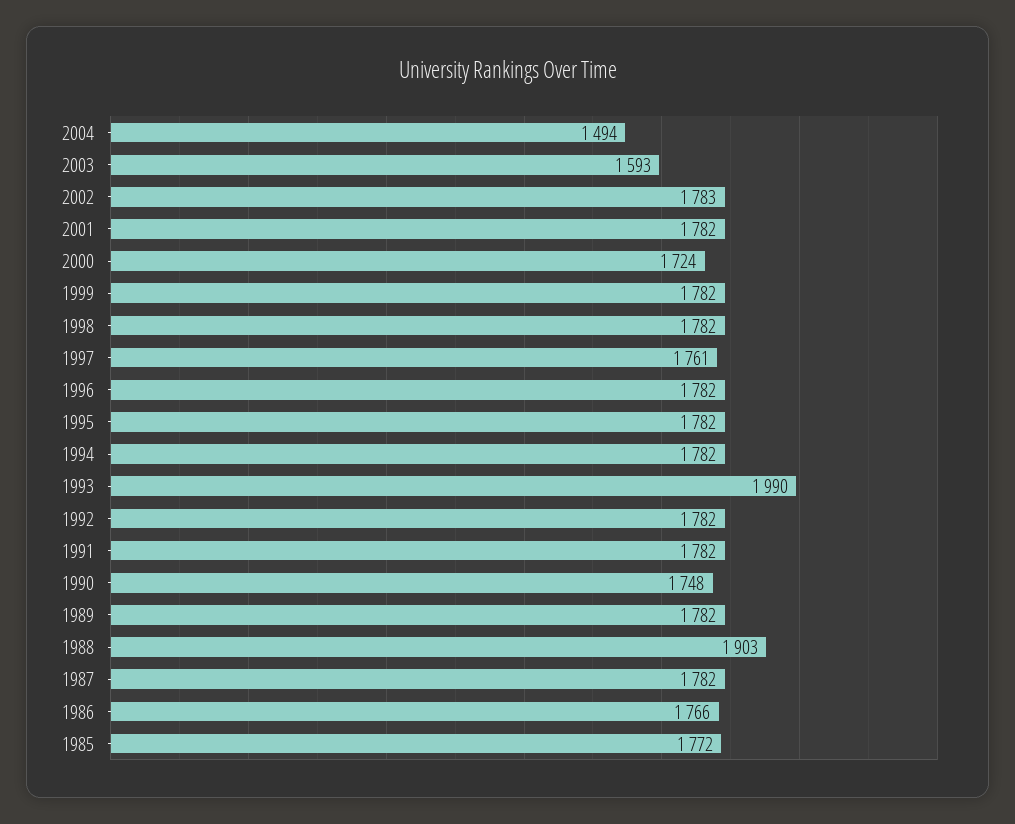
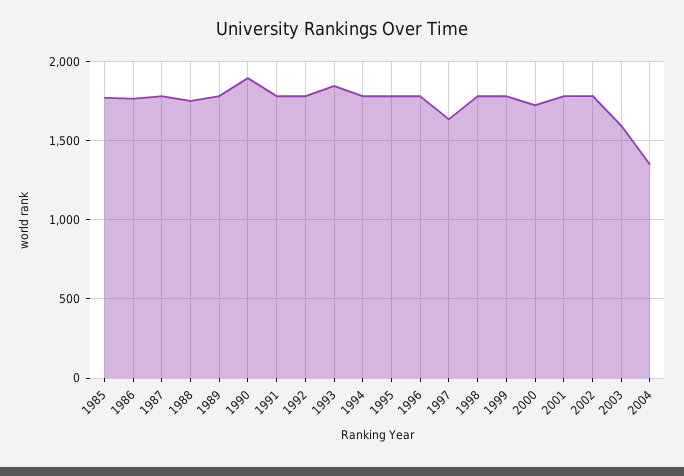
2004: 1494 -> 1350
1997: 1761 -> 1650
1993: 1990 -> 1850
1990: 1748 -> 1900
1988: 1903 -> 1750

